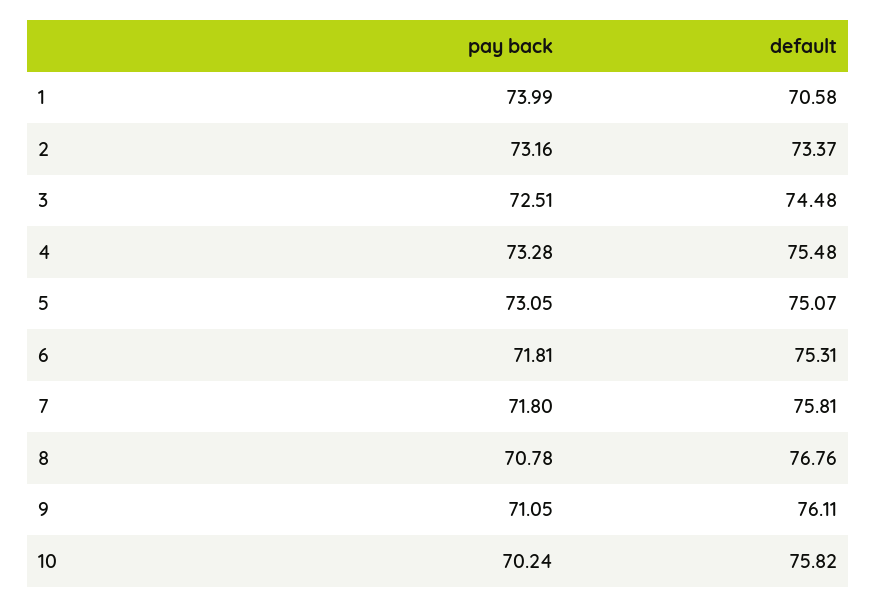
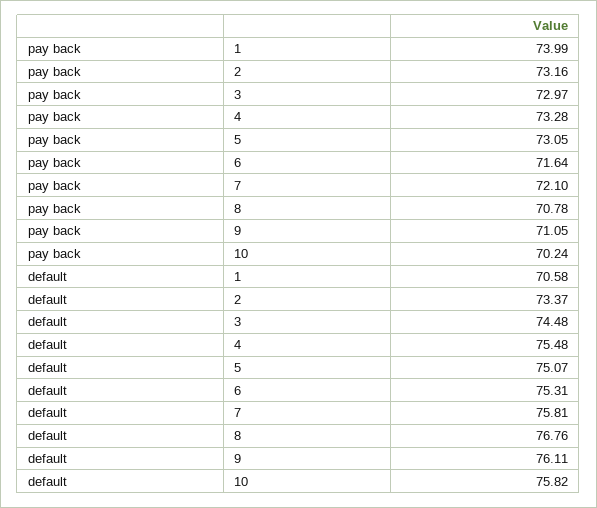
pay back, 3: 72.51 -> 72.97
pay back, 6: 71.81 -> 71.64
pay back, 7: 71.8 -> 72.1

